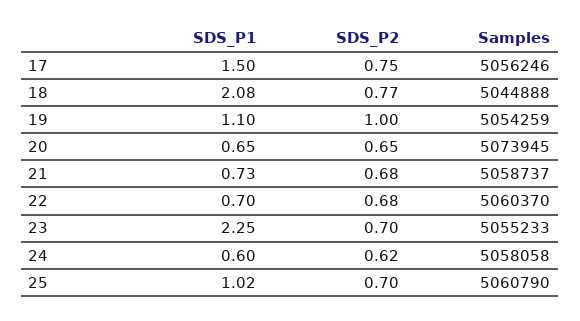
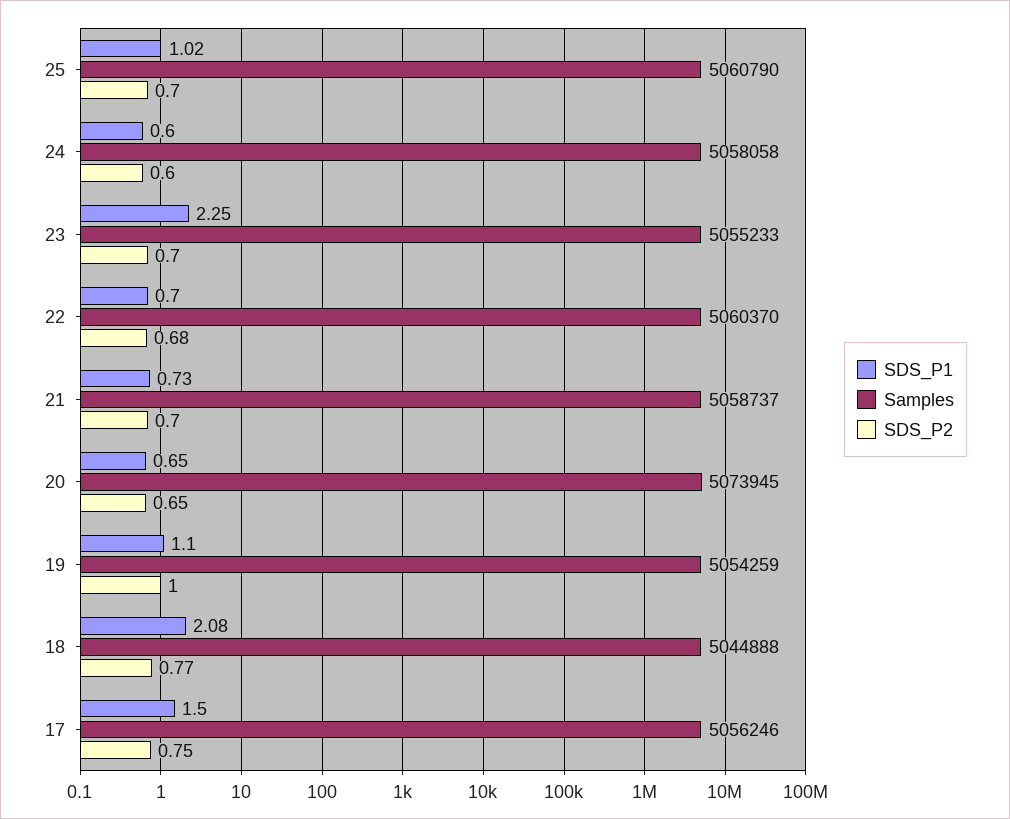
SDS_P2, 21: 0.68 -> 0.7
SDS_P2, 24: 0.62 -> 0.6

